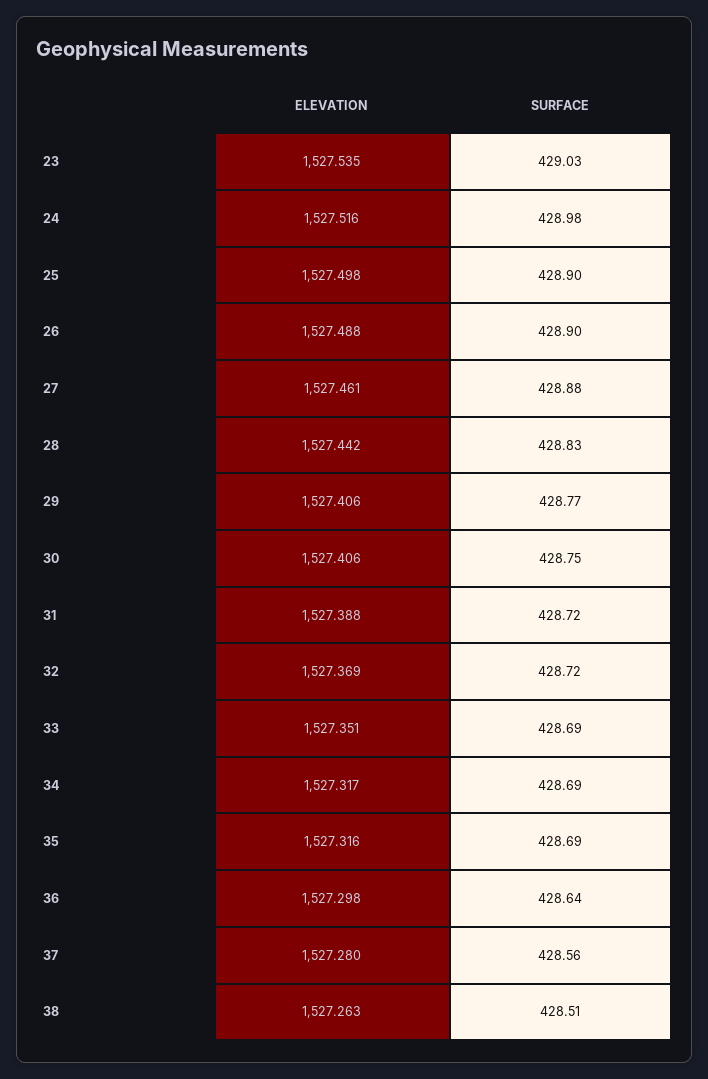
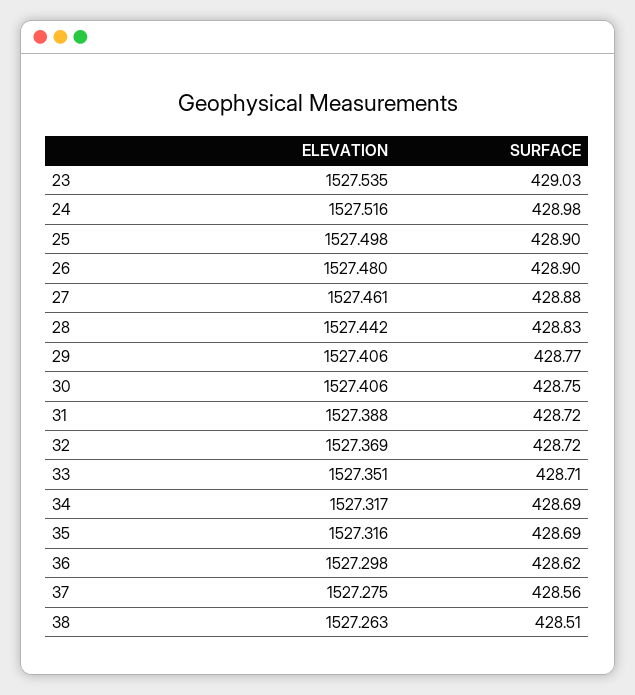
ELEVATION, 26: 1527.488 -> 1527.48
SURFACE, 33: 428.69 -> 428.71
SURFACE, 36: 428.64 -> 428.62
ELEVATION, 37: 1527.28 -> 1527.275

